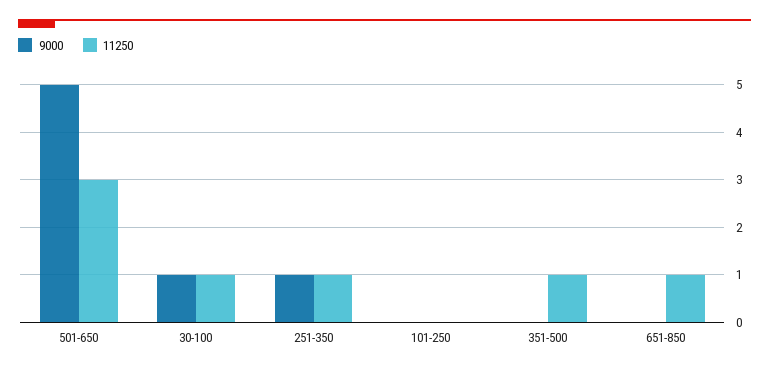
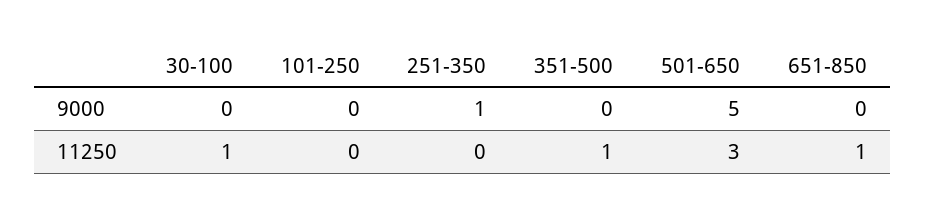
9000, 30-100: 1 -> 0
11250, 251-350: 1 -> 0

